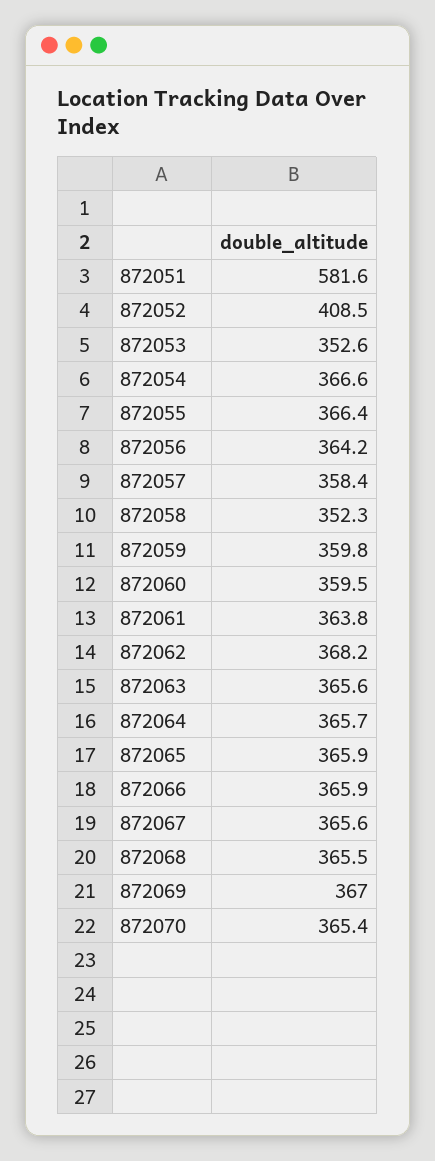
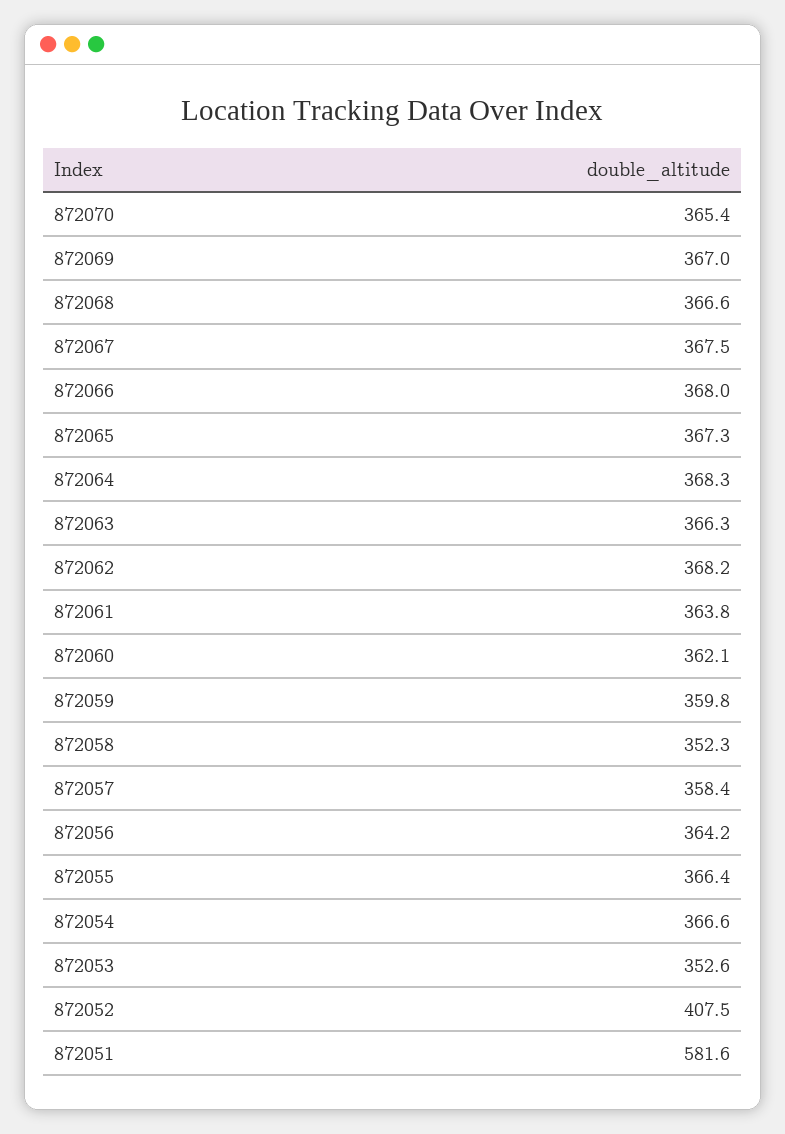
872052: 408.5 -> 407.5
872060: 359.5 -> 362.1
872063: 365.6 -> 366.3
872064: 365.7 -> 368.3
872065: 365.9 -> 367.3
872066: 365.9 -> 368
872067: 365.6 -> 367.5
872068: 365.5 -> 366.6

